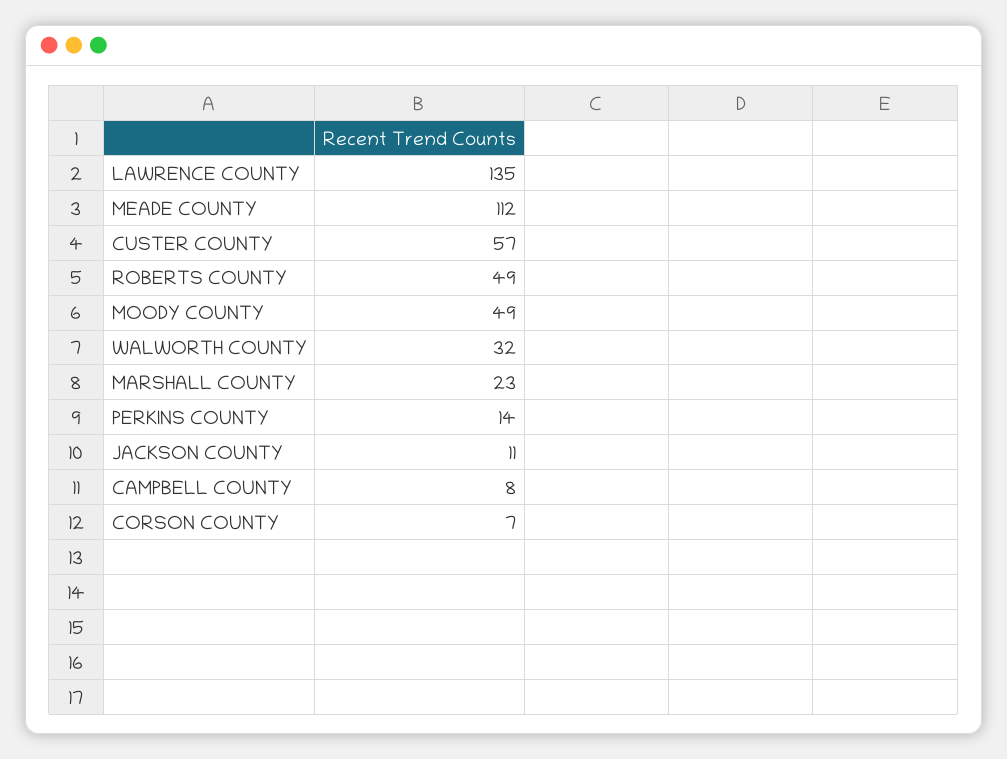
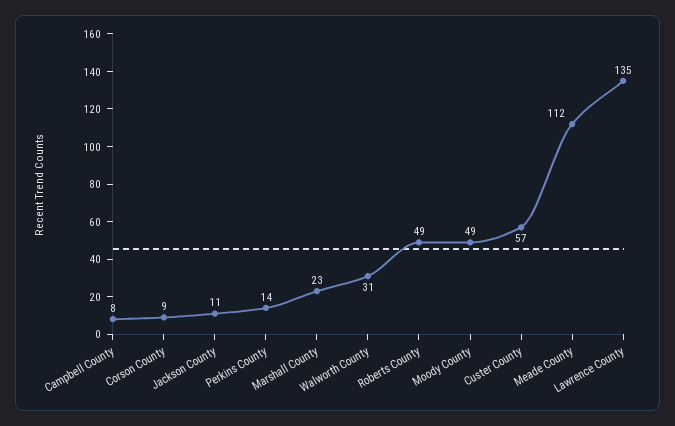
WALWORTH COUNTY: 32 -> 31
CORSON COUNTY: 7 -> 9

